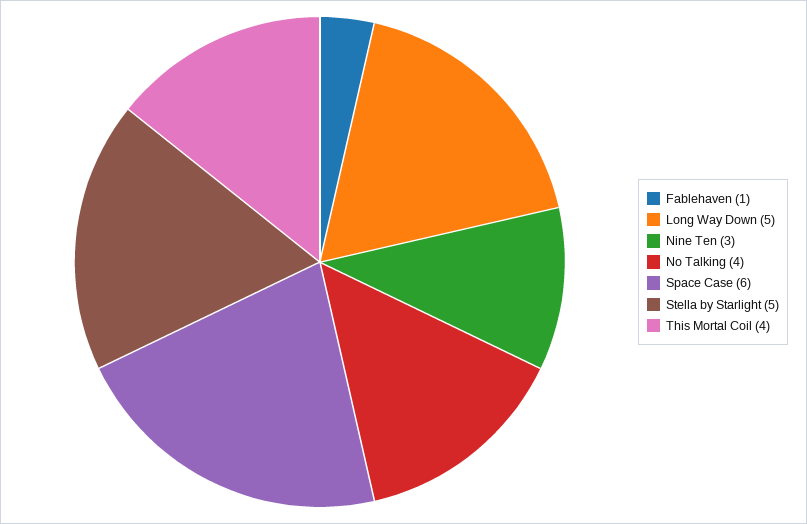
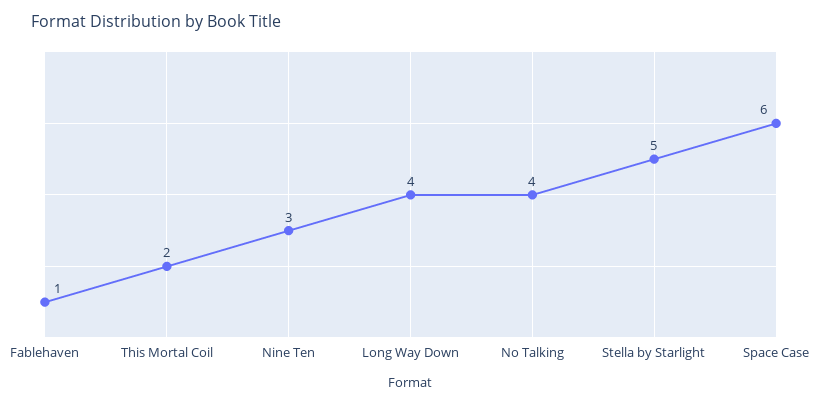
Long Way Down: 5 -> 4
This Mortal Coil: 4 -> 2

